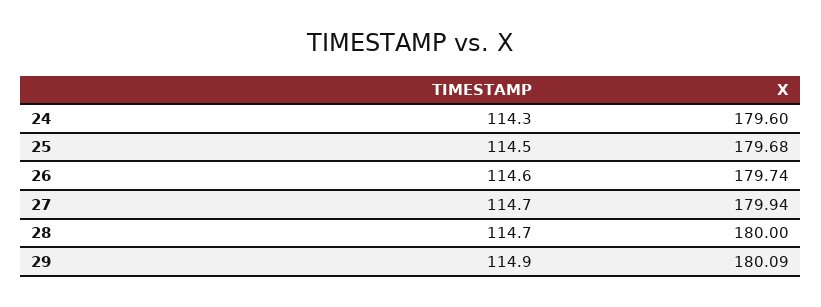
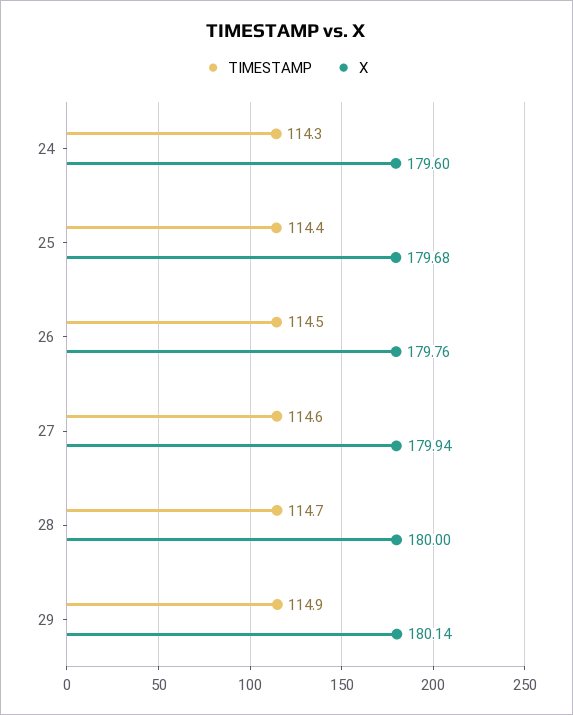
TIMESTAMP, 25: 114.5 -> 114.4
TIMESTAMP, 26: 114.6 -> 114.5
X, 26: 179.74 -> 179.76
TIMESTAMP, 27: 114.7 -> 114.6
X, 29: 180.09 -> 180.14

